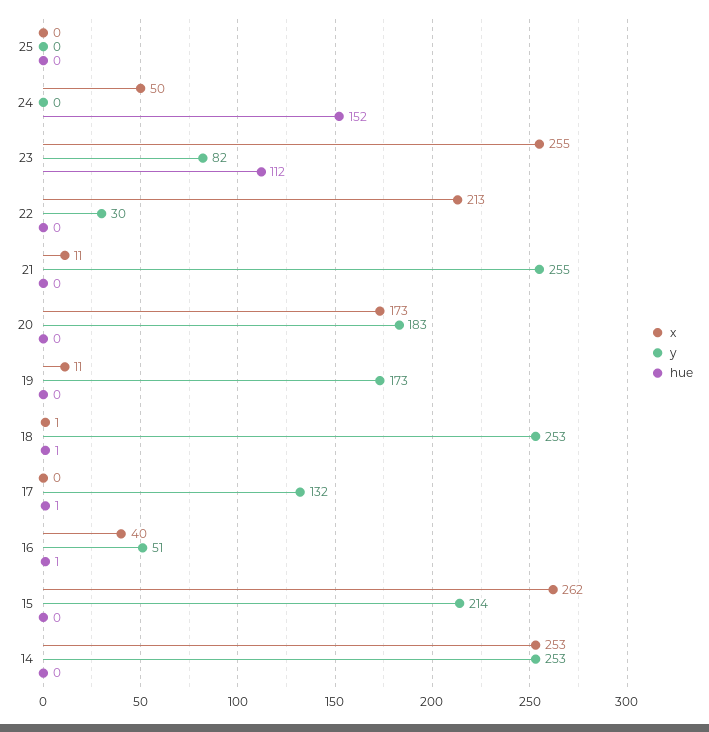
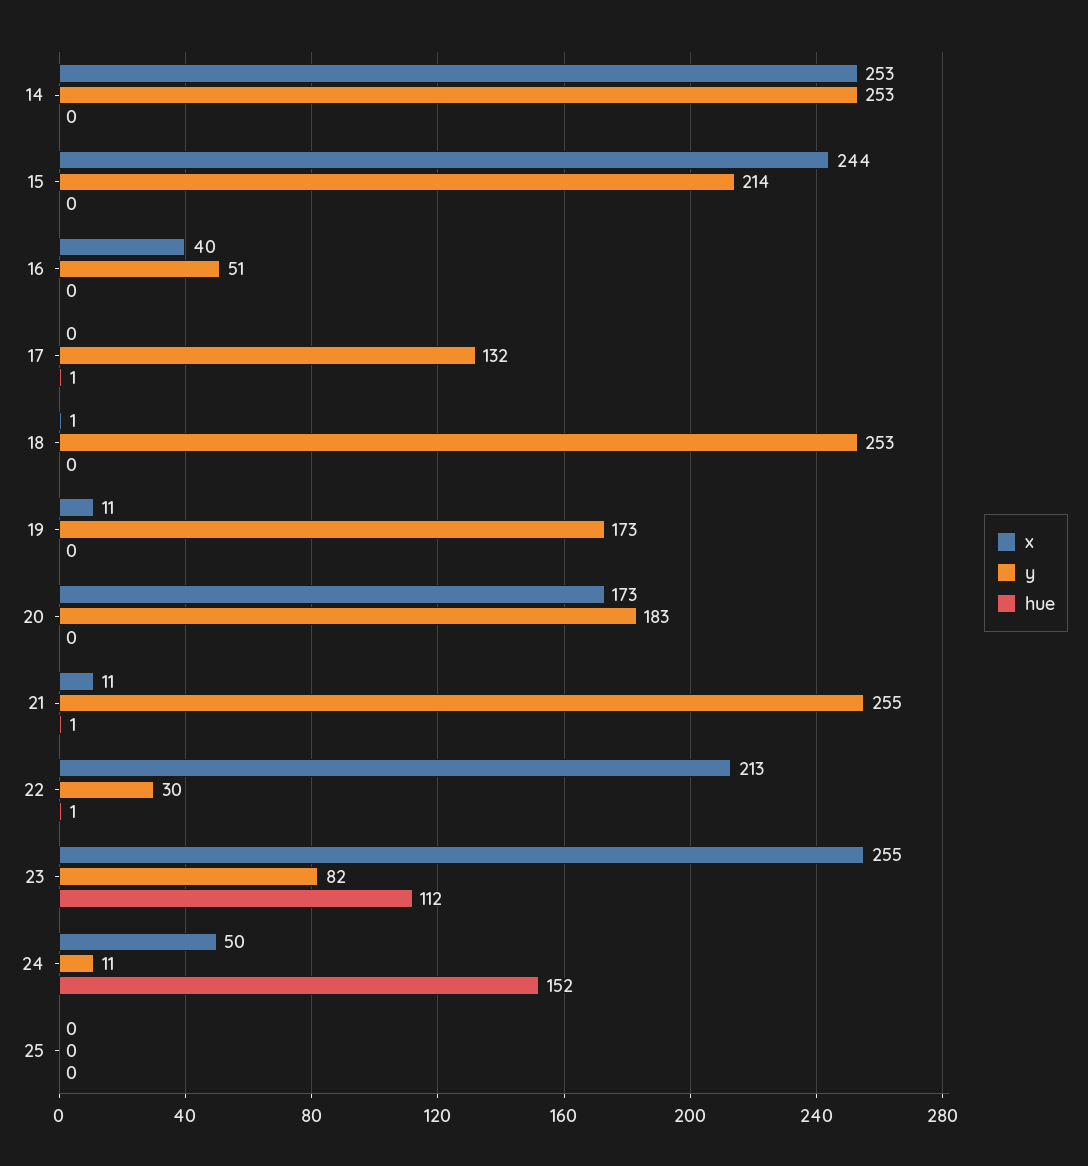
y, 24: 0 -> 11
hue, 22: 0 -> 1
hue, 21: 0 -> 1
hue, 18: 1 -> 0
hue, 16: 1 -> 0
x, 15: 262 -> 244

